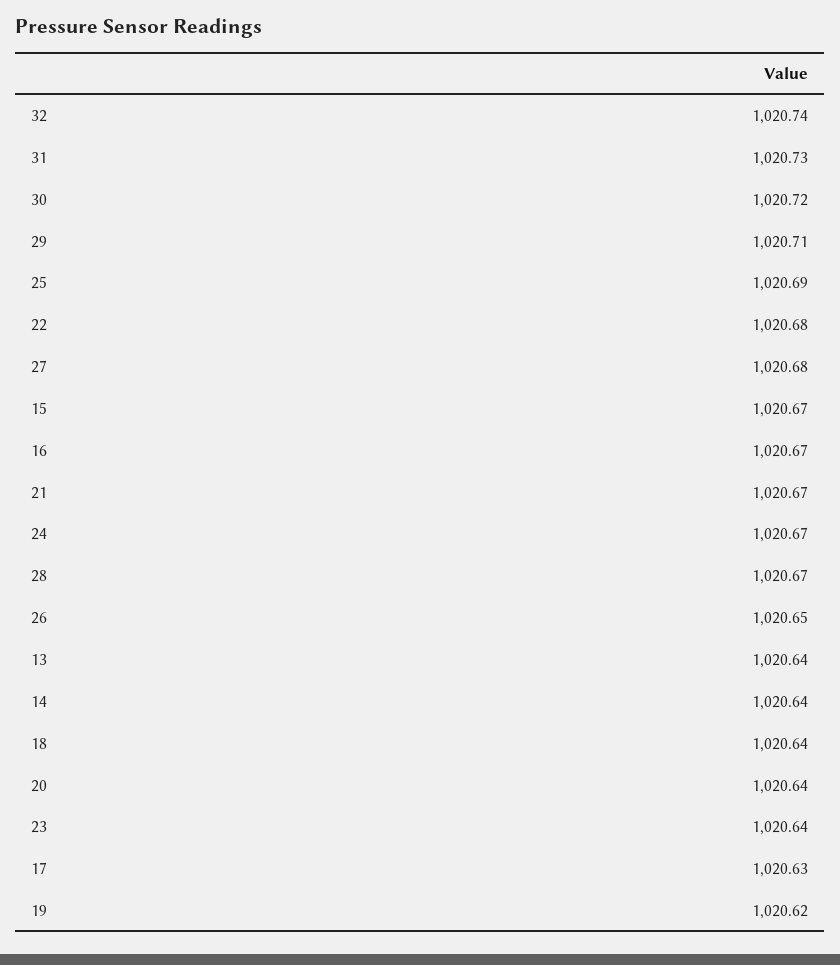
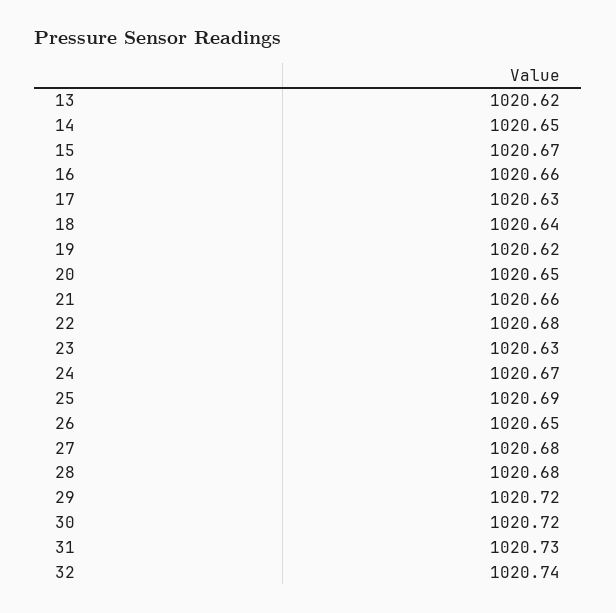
29: 1020.71 -> 1020.72
16: 1020.67 -> 1020.66
21: 1020.67 -> 1020.66
28: 1020.67 -> 1020.68
13: 1020.64 -> 1020.62
14: 1020.64 -> 1020.65
20: 1020.64 -> 1020.65
23: 1020.64 -> 1020.63

